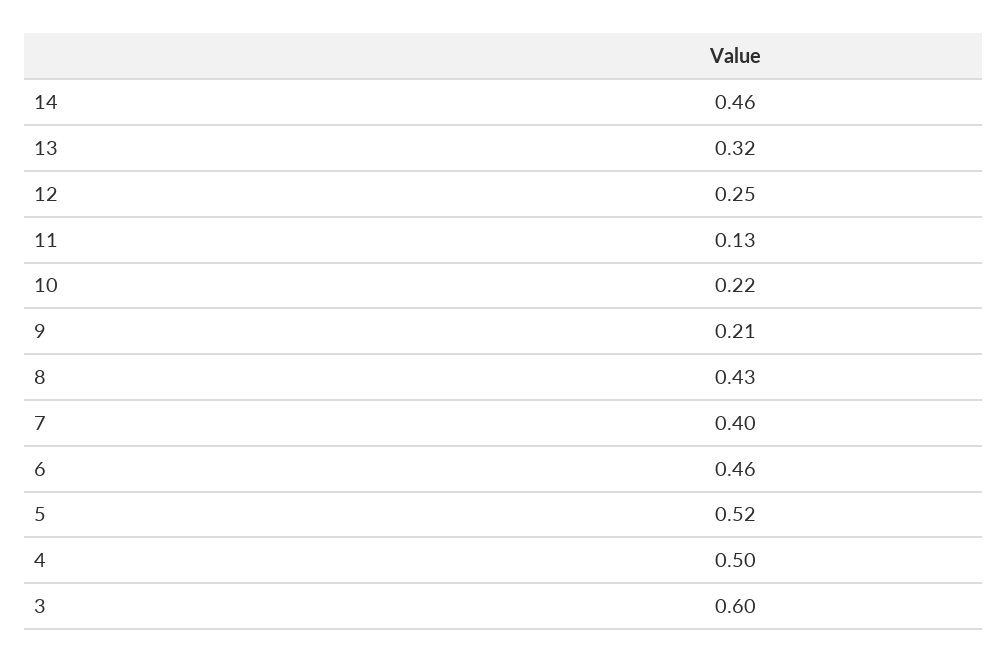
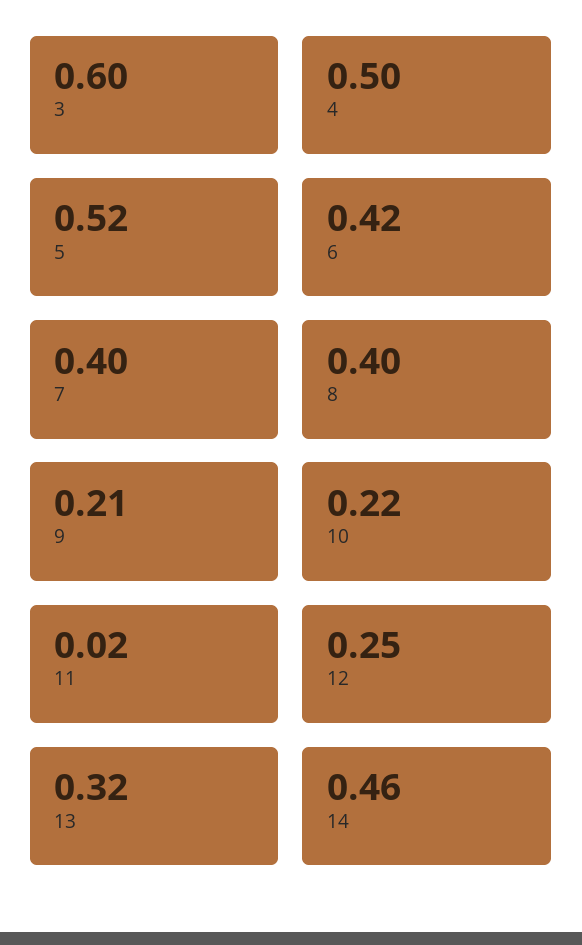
11: 0.13 -> 0.02
8: 0.43 -> 0.4
6: 0.46 -> 0.42

